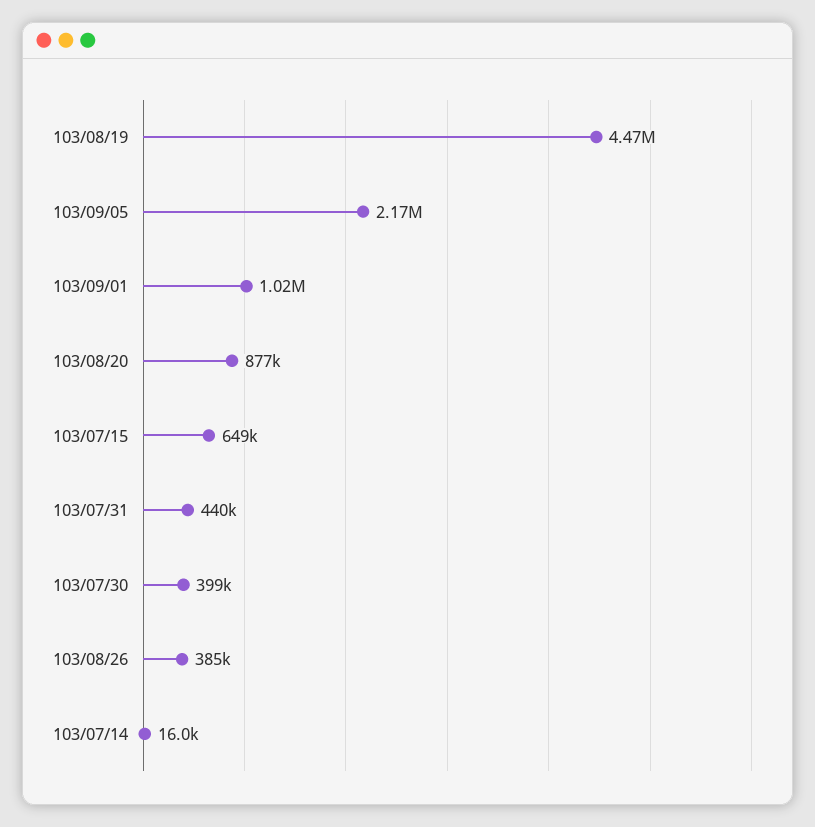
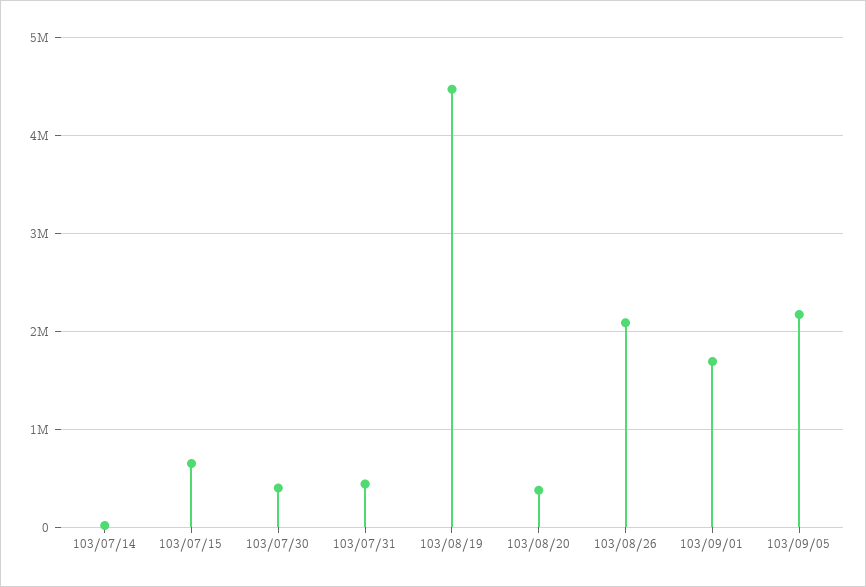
103/09/01: 1020000 -> 1700000
103/08/20: 877000 -> 400000
103/08/26: 385000 -> 2100000

